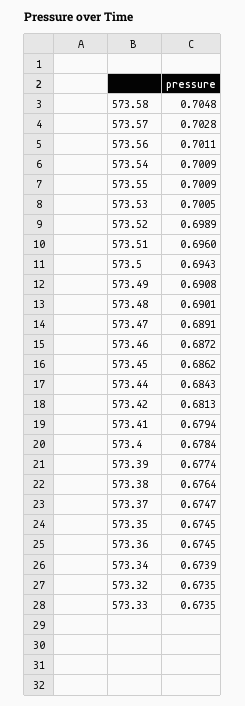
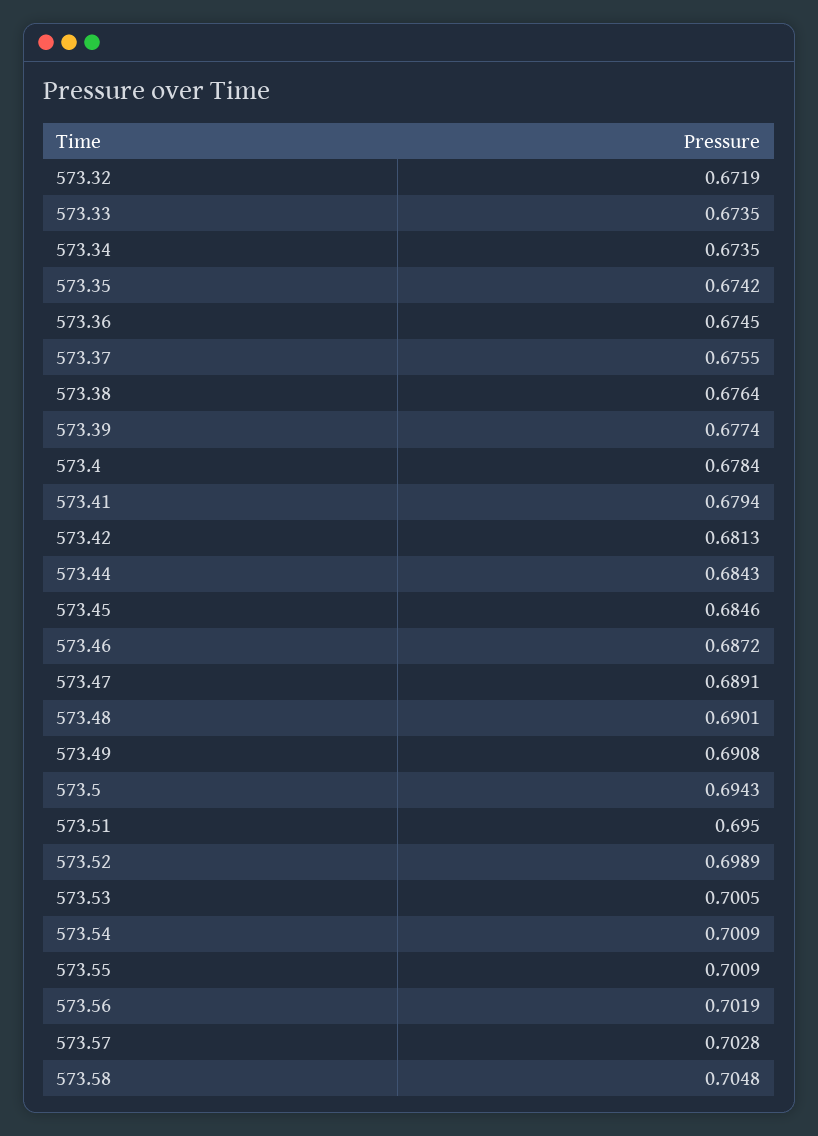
573.56: 0.7011 -> 0.7019
573.51: 0.696 -> 0.695
573.45: 0.6862 -> 0.6846
573.37: 0.6747 -> 0.6755
573.35: 0.6745 -> 0.6742
573.34: 0.6739 -> 0.6735
573.32: 0.6735 -> 0.6719

